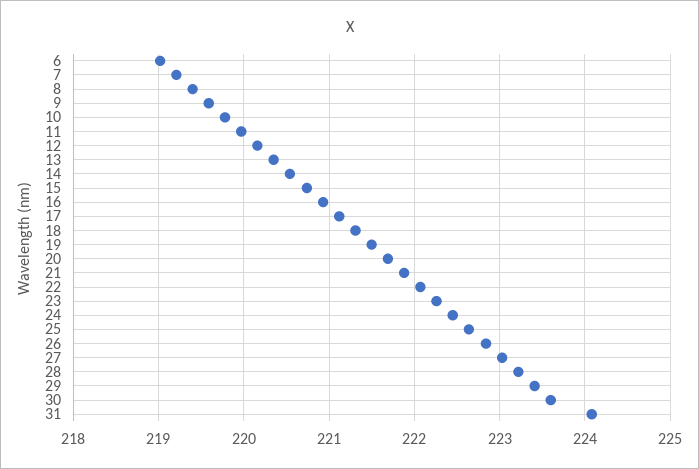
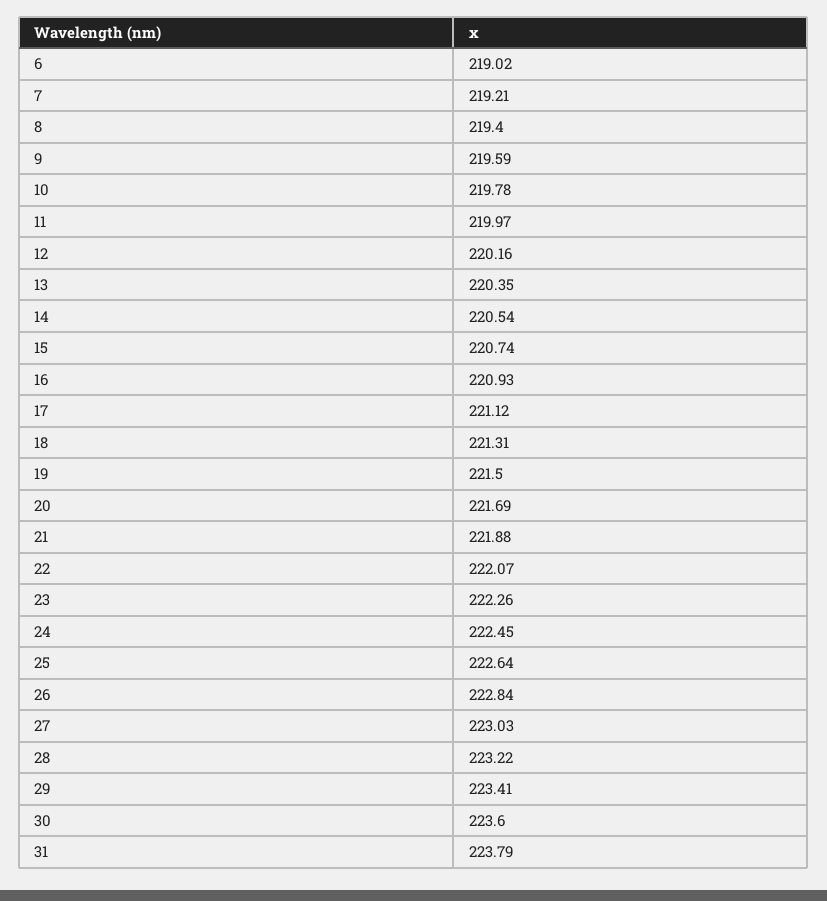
31: 224.1 -> 223.79

